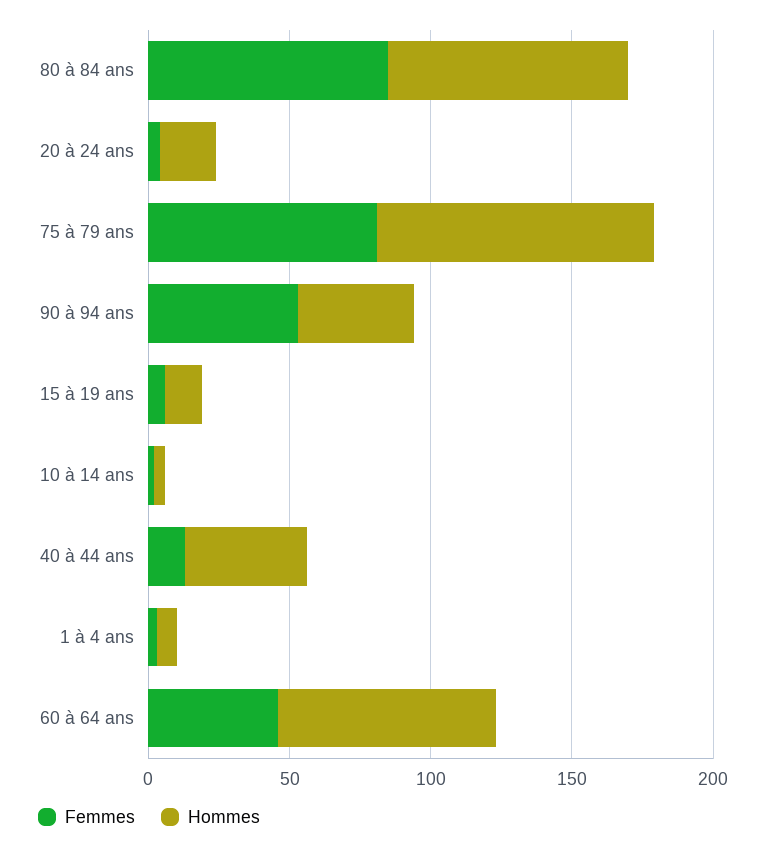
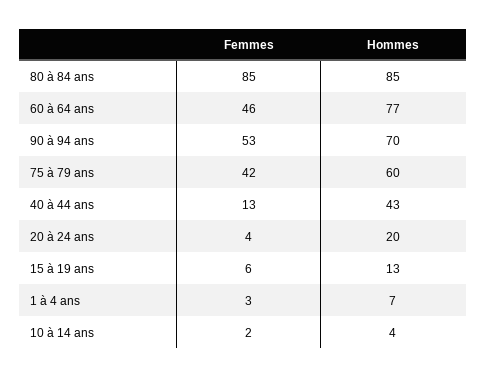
Femmes, 75 à 79 ans: 80 -> 42
Hommes, 75 à 79 ans: 100 -> 60
Hommes, 90 à 94 ans: 40 -> 70

